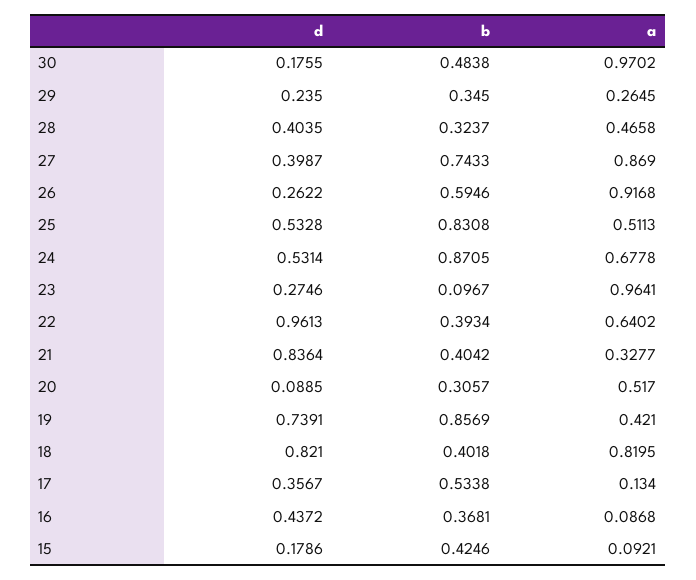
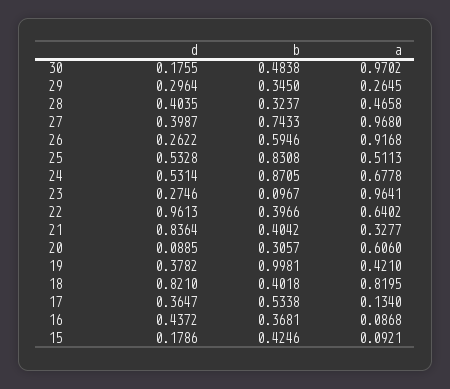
d, 29: 0.235 -> 0.2964
a, 27: 0.869 -> 0.968
b, 22: 0.3934 -> 0.3966
a, 20: 0.517 -> 0.606
d, 19: 0.7391 -> 0.3782
b, 19: 0.8569 -> 0.9981
d, 17: 0.3567 -> 0.3647

